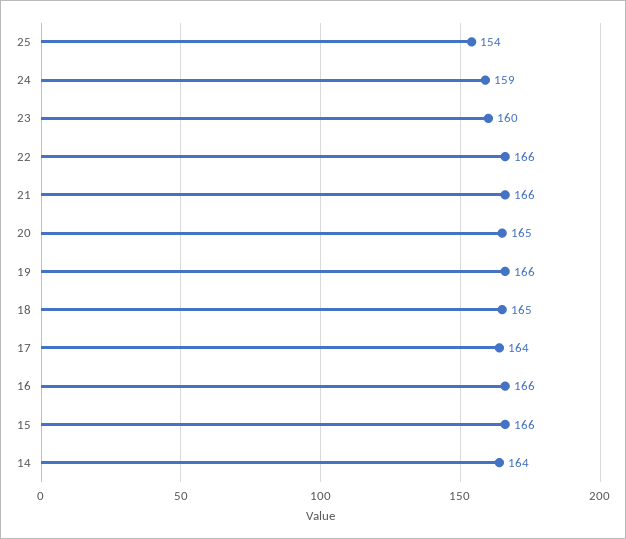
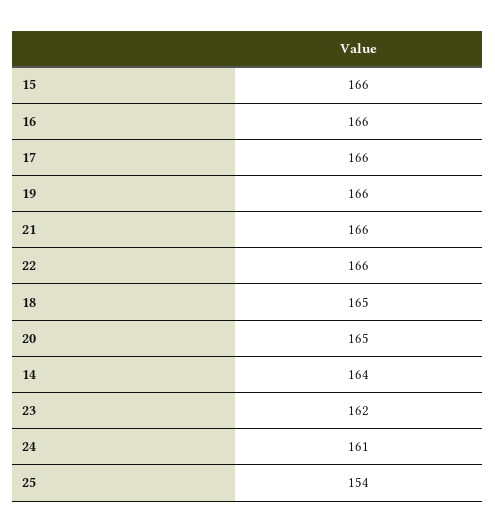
24: 159 -> 161
23: 160 -> 162
17: 164 -> 166

